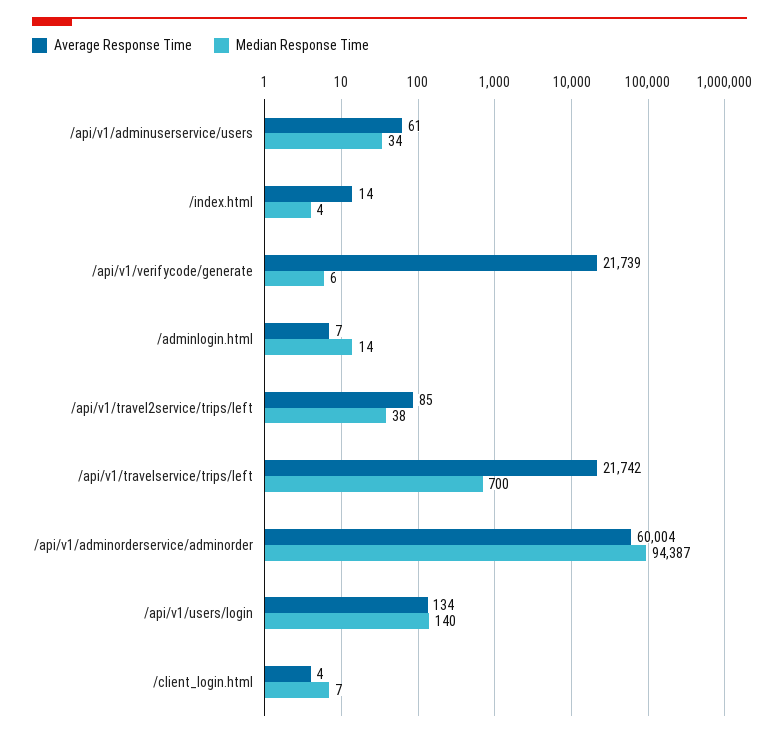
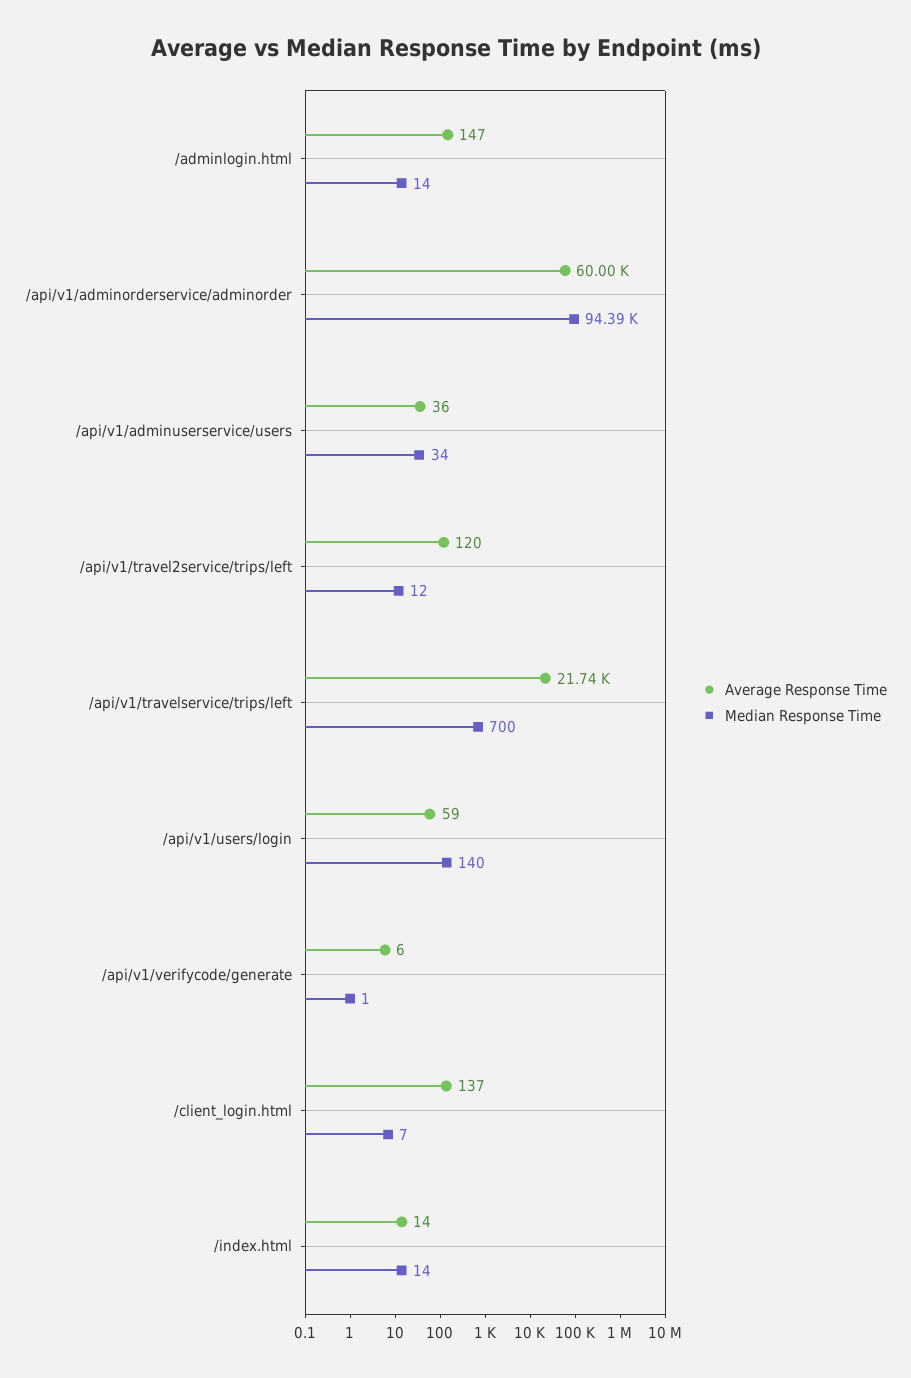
Average Response Time, /api/v1/adminuserservice/users: 61 -> 36
Median Response Time, /index.html: 4 -> 14
Average Response Time, /api/v1/verifycode/generate: 21739 -> 6
Median Response Time, /api/v1/verifycode/generate: 6 -> 1
Average Response Time, /adminlogin.html: 7 -> 147
Average Response Time, /api/v1/travel2service/trips/left: 85 -> 120
Median Response Time, /api/v1/travel2service/trips/left: 38 -> 12
Average Response Time, /api/v1/users/login: 134 -> 59
Average Response Time, /client_login.html: 4 -> 137

